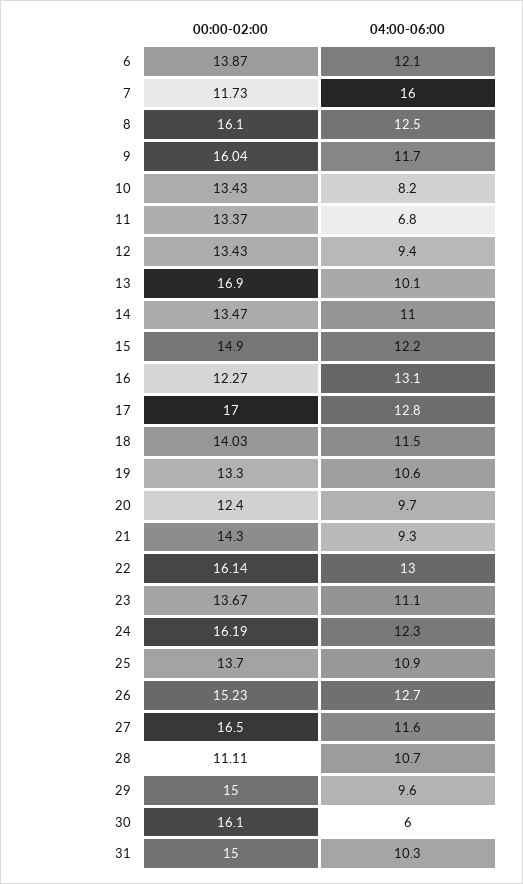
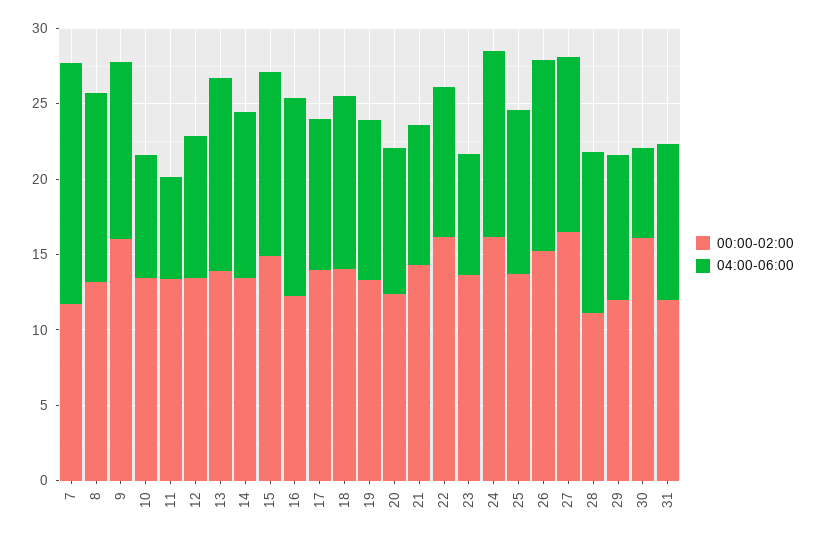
00:00-02:00, 6: 13.87 -> none
04:00-06:00, 6: 12.1 -> none
00:00-02:00, 8: 16.1 -> 13
00:00-02:00, 13: 16.9 -> 14
04:00-06:00, 13: 10.1 -> 13
00:00-02:00, 17: 17 -> 14
04:00-06:00, 17: 12.8 -> 10
04:00-06:00, 22: 13 -> 10
04:00-06:00, 23: 11.1 -> 8
00:00-02:00, 29: 15 -> 12
00:00-02:00, 31: 15 -> 12

